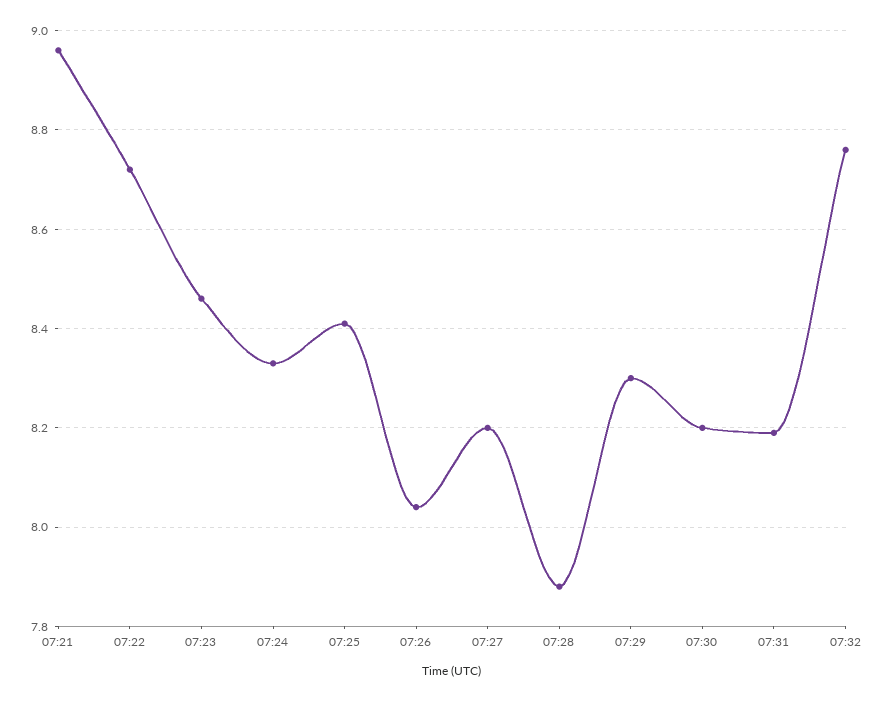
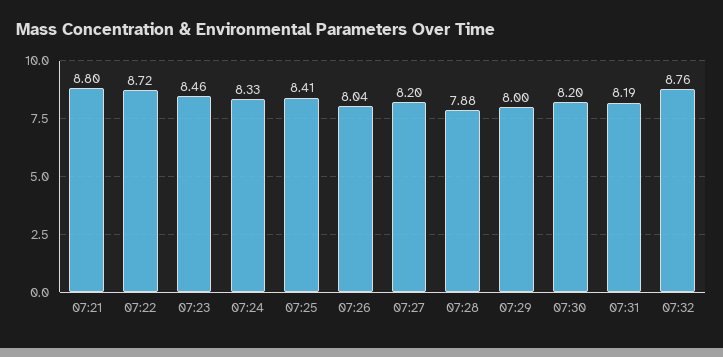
07:21: 8.95 -> 8.8
07:29: 8.3 -> 8

